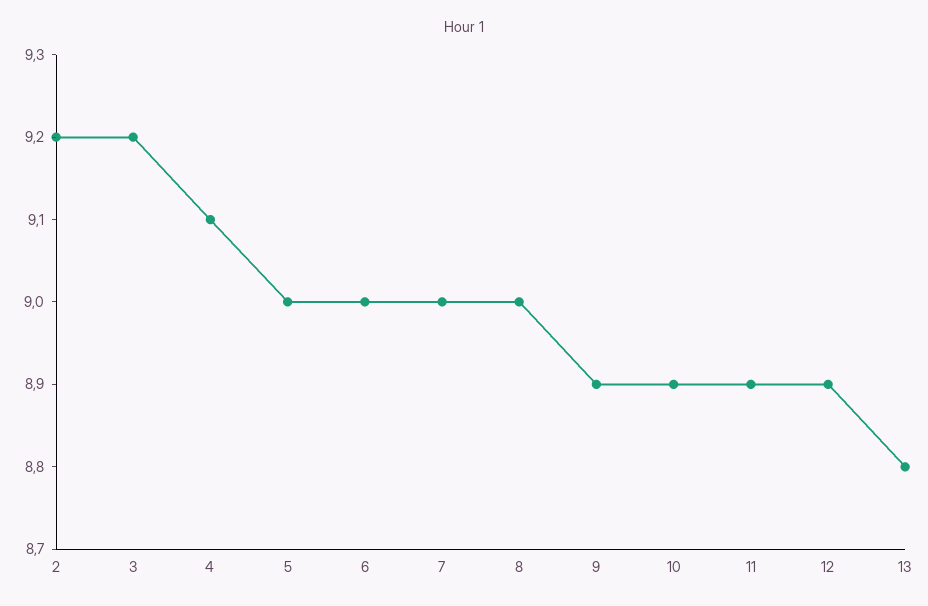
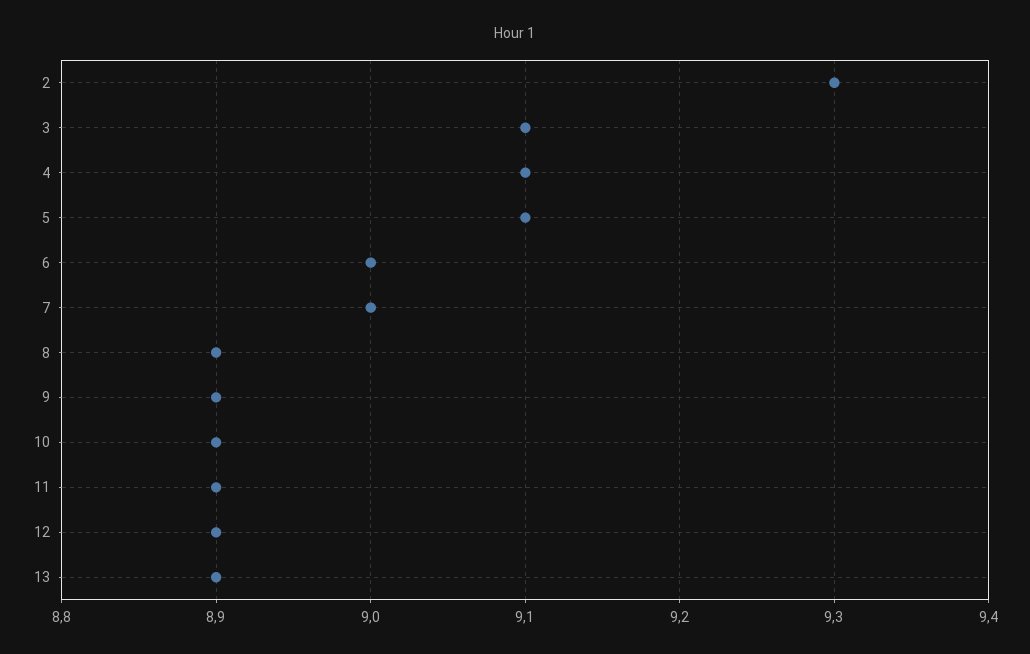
2: 9.2 -> 9.3
3: 9.2 -> 9.1
5: 9 -> 9.1
8: 9 -> 8.9
13: 8.8 -> 8.9

